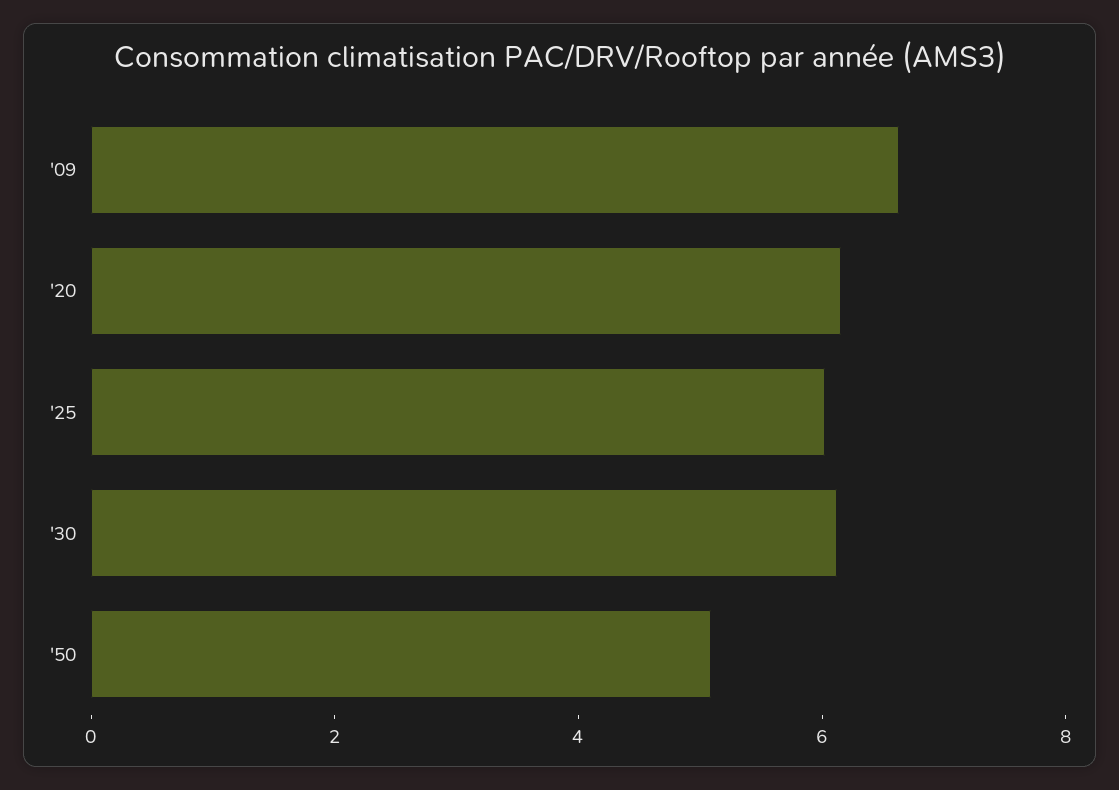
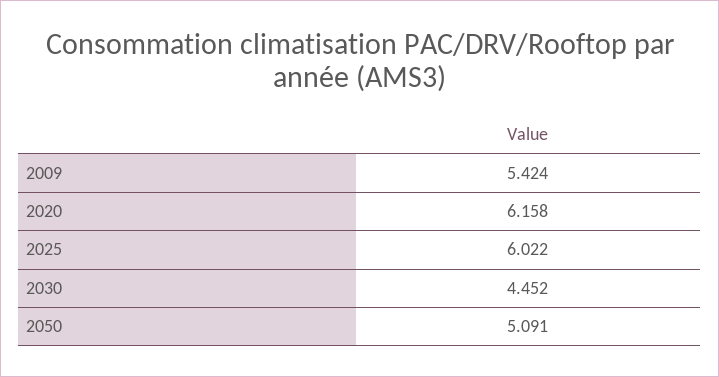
'09: 6.5 -> 5.424
'30: 6 -> 4.452

